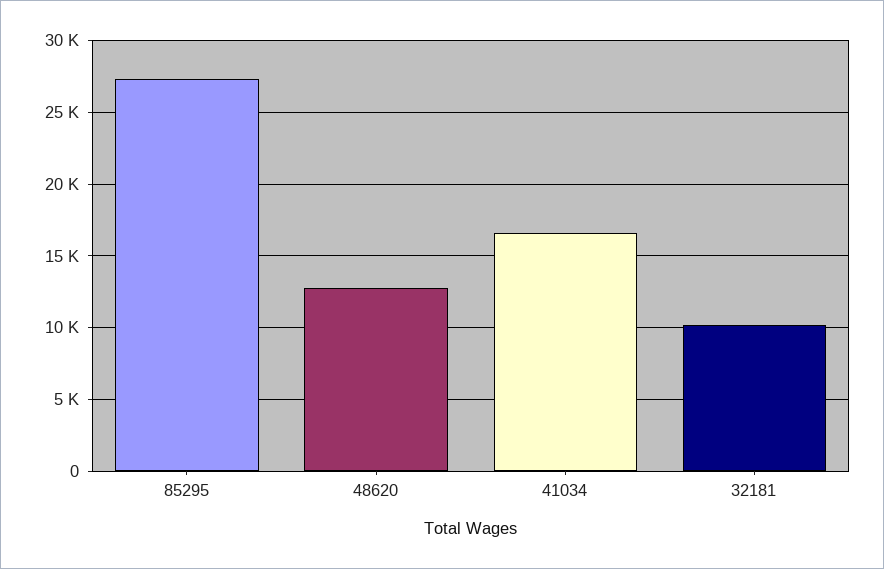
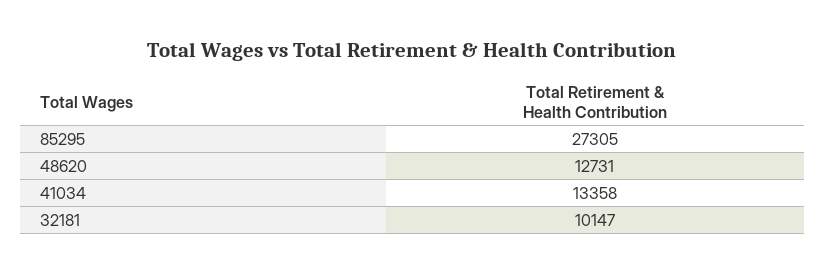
41034: 16500 -> 13358

